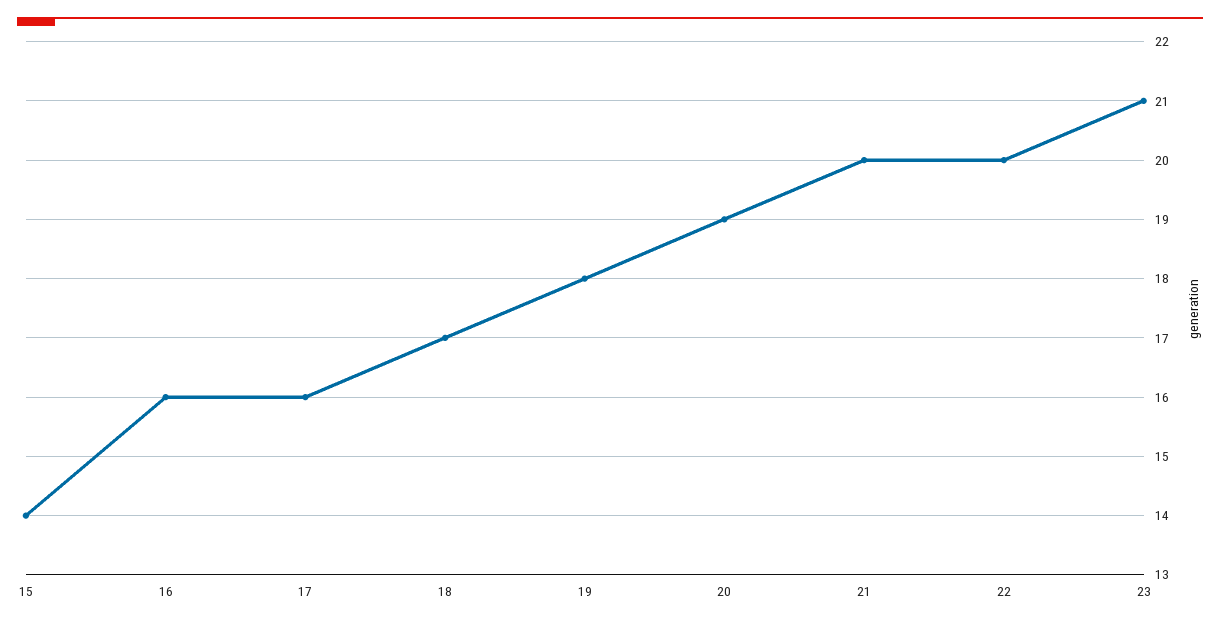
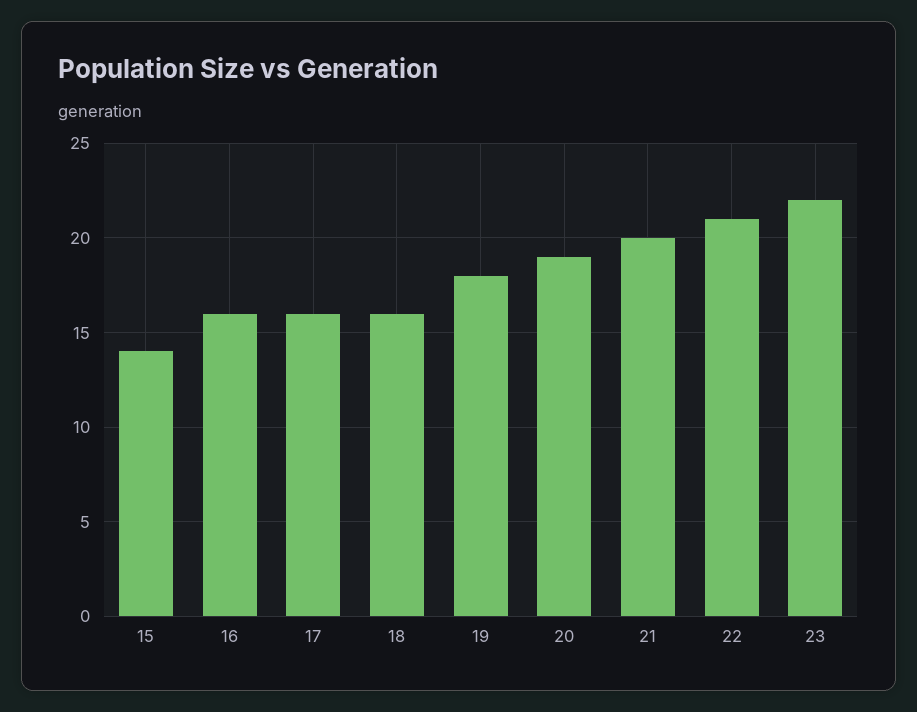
18: 17 -> 16
22: 20 -> 21
23: 21 -> 22

